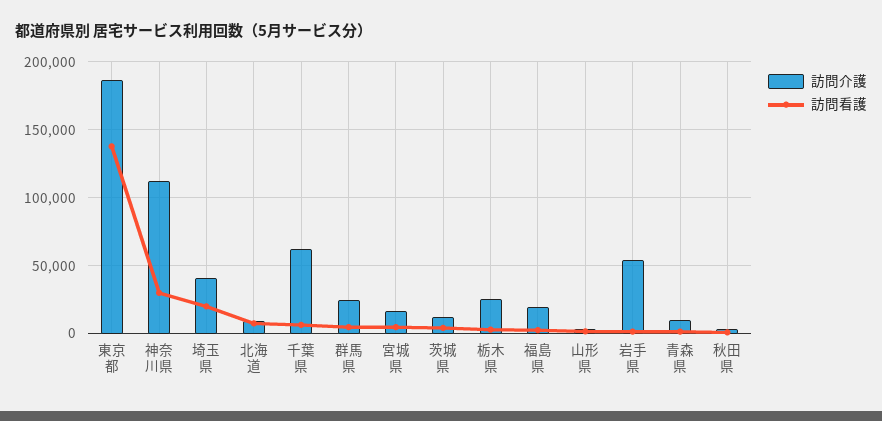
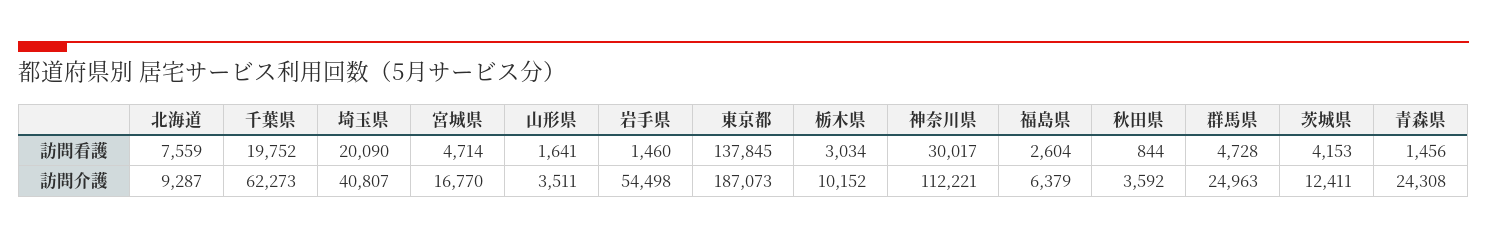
訪問看護, 千葉県: 5000 -> 19752
訪問介護, 栃木県: 25000 -> 10152
訪問介護, 福島県: 20000 -> 6379
訪問介護, 青森県: 10000 -> 24308

